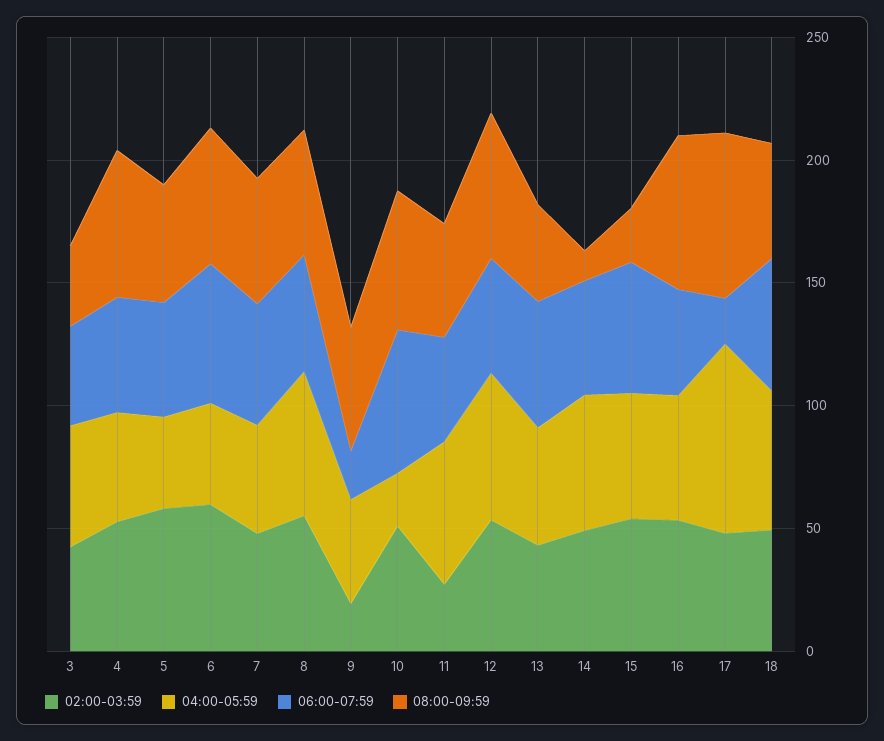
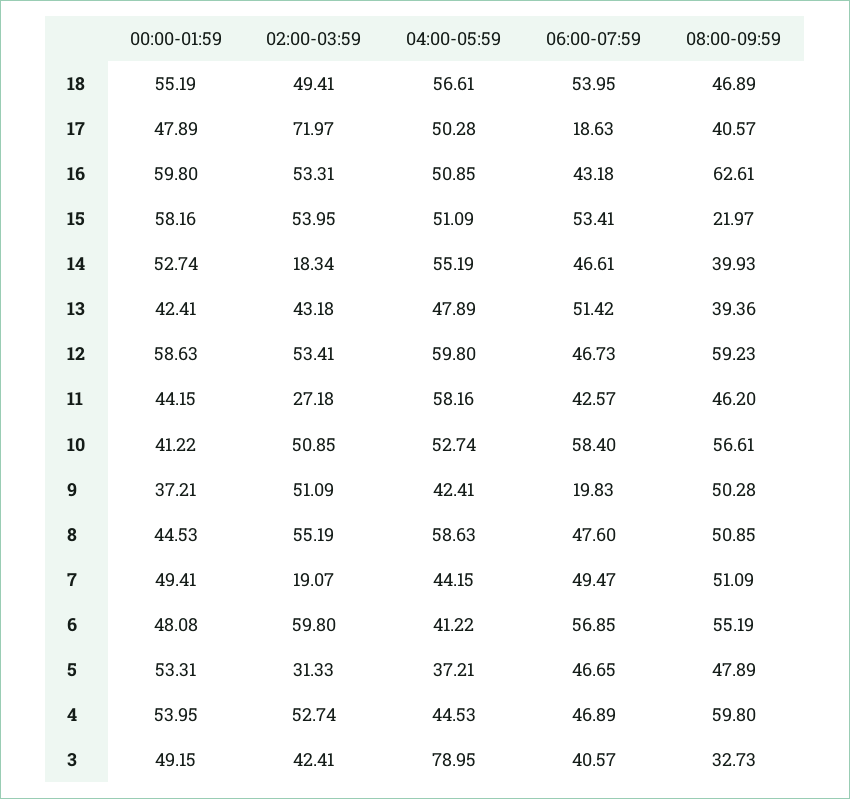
04:00-05:59, 3: 50 -> 78.95
02:00-03:59, 5: 60 -> 31.33
02:00-03:59, 7: 50 -> 19.07
02:00-03:59, 9: 20 -> 51.09
04:00-05:59, 10: 20 -> 52.74
02:00-03:59, 14: 50 -> 18.34
08:00-09:59, 14: 10 -> 39.93
02:00-03:59, 17: 50 -> 71.97
04:00-05:59, 17: 80 -> 50.28
08:00-09:59, 17: 70 -> 40.57
00:00-01:59, 18: none -> 55.19
00:00-01:59, 17: none -> 47.89
00:00-01:59, 16: none -> 59.8
00:00-01:59, 15: none -> 58.16
00:00-01:59, 14: none -> 52.74
00:00-01:59, 13: none -> 42.41
00:00-01:59, 12: none -> 58.63
00:00-01:59, 11: none -> 44.15
00:00-01:59, 10: none -> 41.22
00:00-01:59, 9: none -> 37.21
00:00-01:59, 8: none -> 44.53
00:00-01:59, 7: none -> 49.41
00:00-01:59, 6: none -> 48.08
00:00-01:59, 5: none -> 53.31
00:00-01:59, 4: none -> 53.95
00:00-01:59, 3: none -> 49.15

